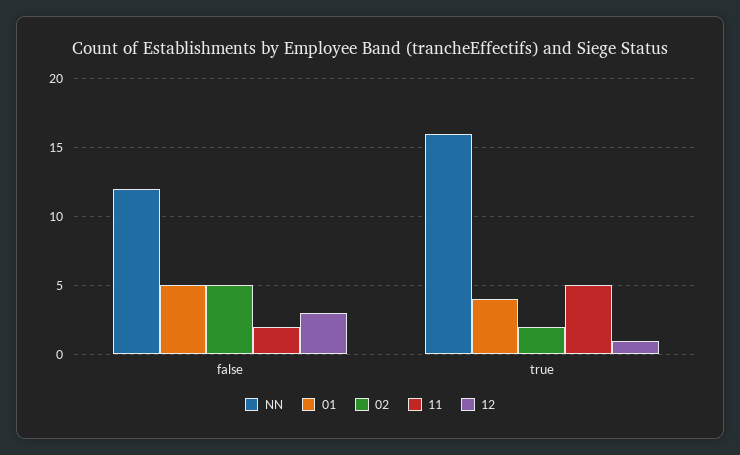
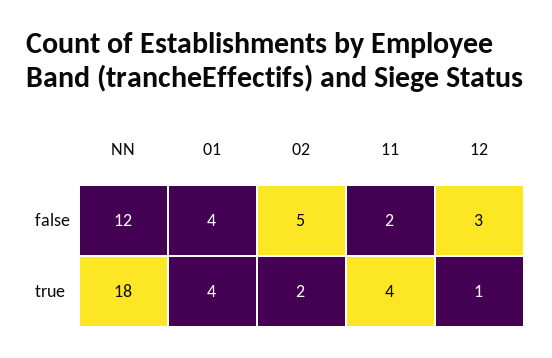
01, false: 5 -> 4
NN, true: 16 -> 18
11, true: 5 -> 4

